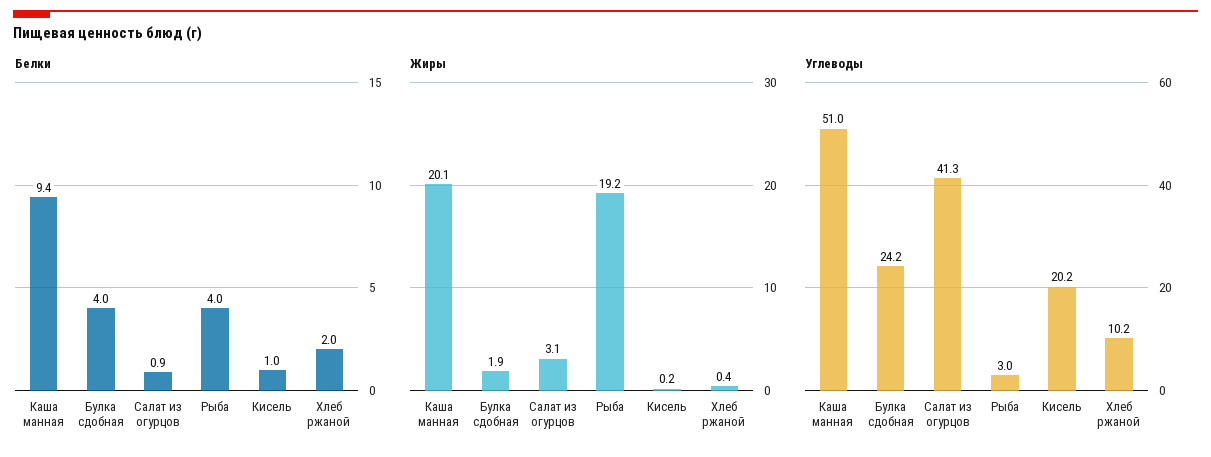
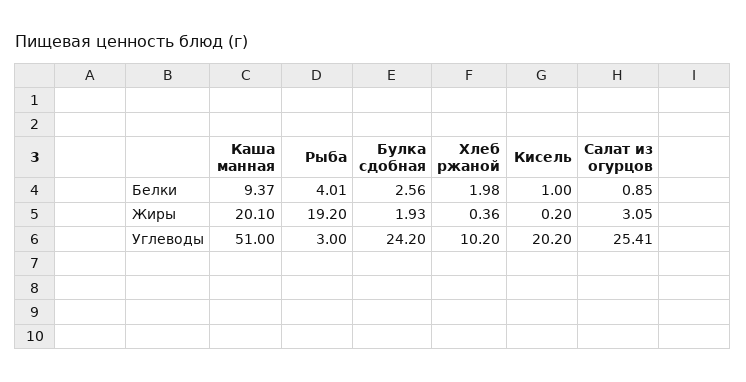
Белки, Булка сдобная: 4 -> 2.56
Углеводы, Салат из огурцов: 41.3 -> 25.41

